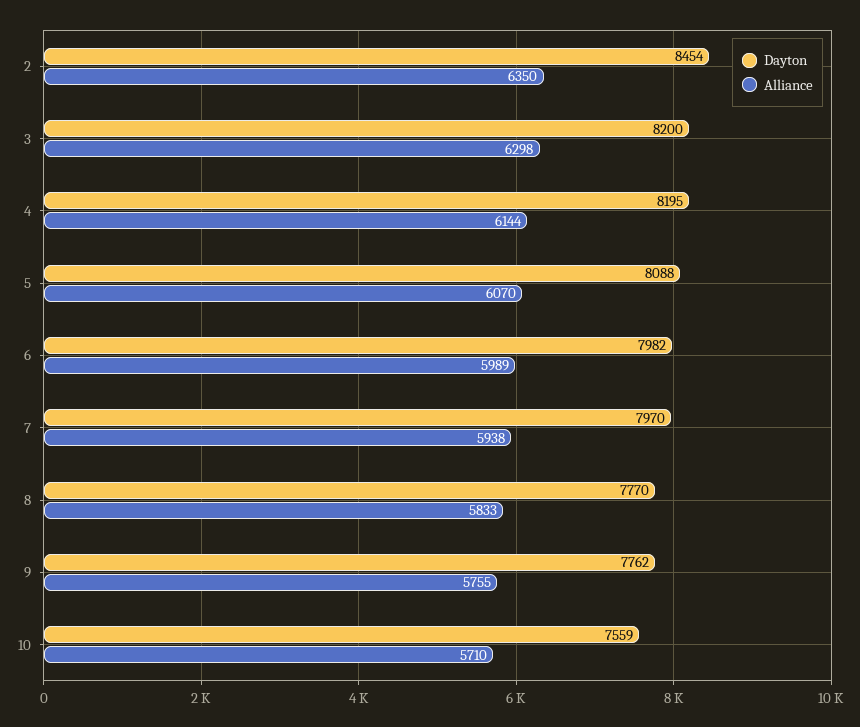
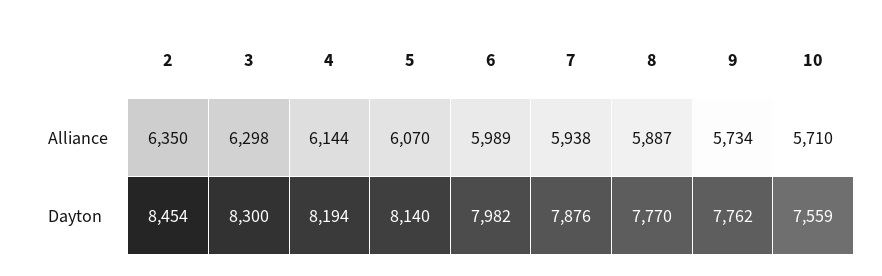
Dayton, 3: 8200 -> 8300
Dayton, 4: 8195 -> 8194
Dayton, 5: 8088 -> 8140
Dayton, 7: 7970 -> 7876
Alliance, 8: 5833 -> 5887
Alliance, 9: 5755 -> 5734

